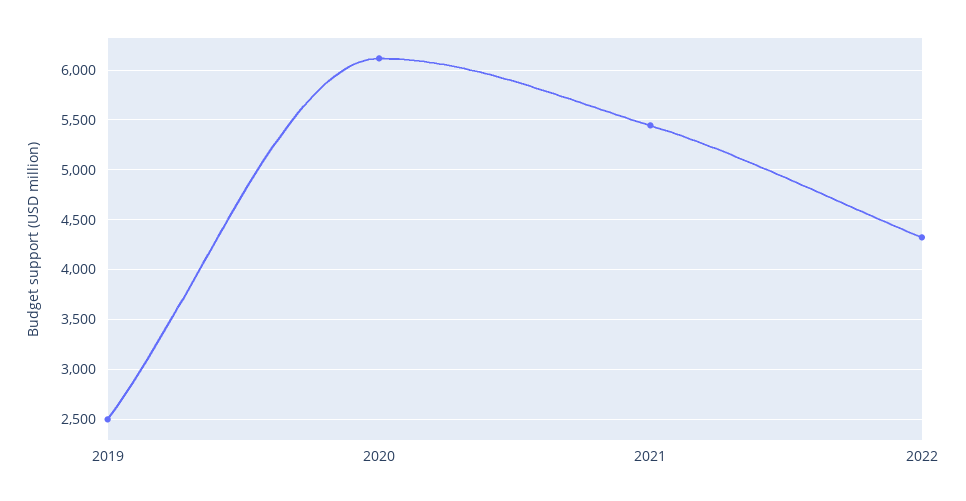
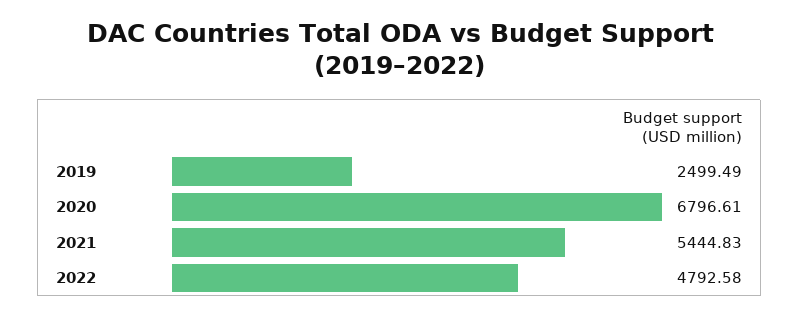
2020: 6100 -> 6796.61
2022: 4300 -> 4792.58

